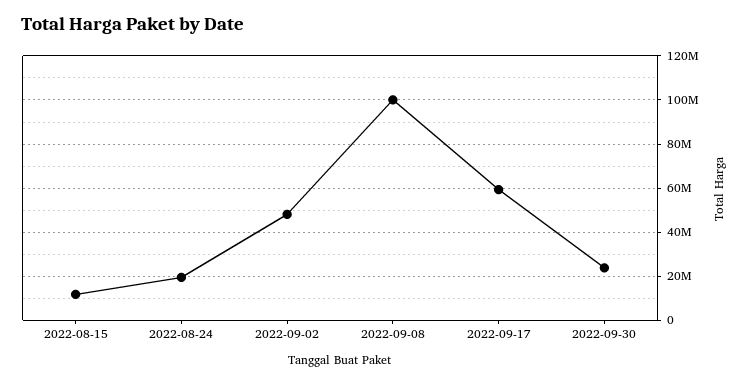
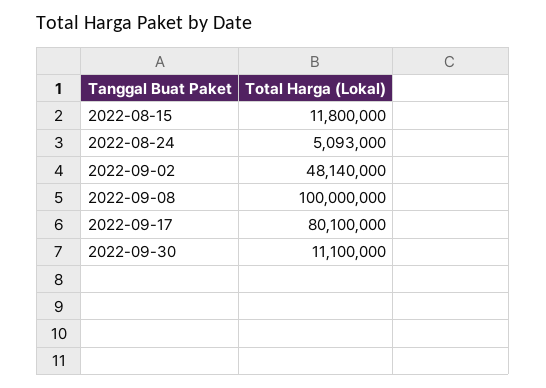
2022-08-24: 20000000 -> 5093000
2022-09-17: 60000000 -> 80100000
2022-09-30: 25000000 -> 11100000

